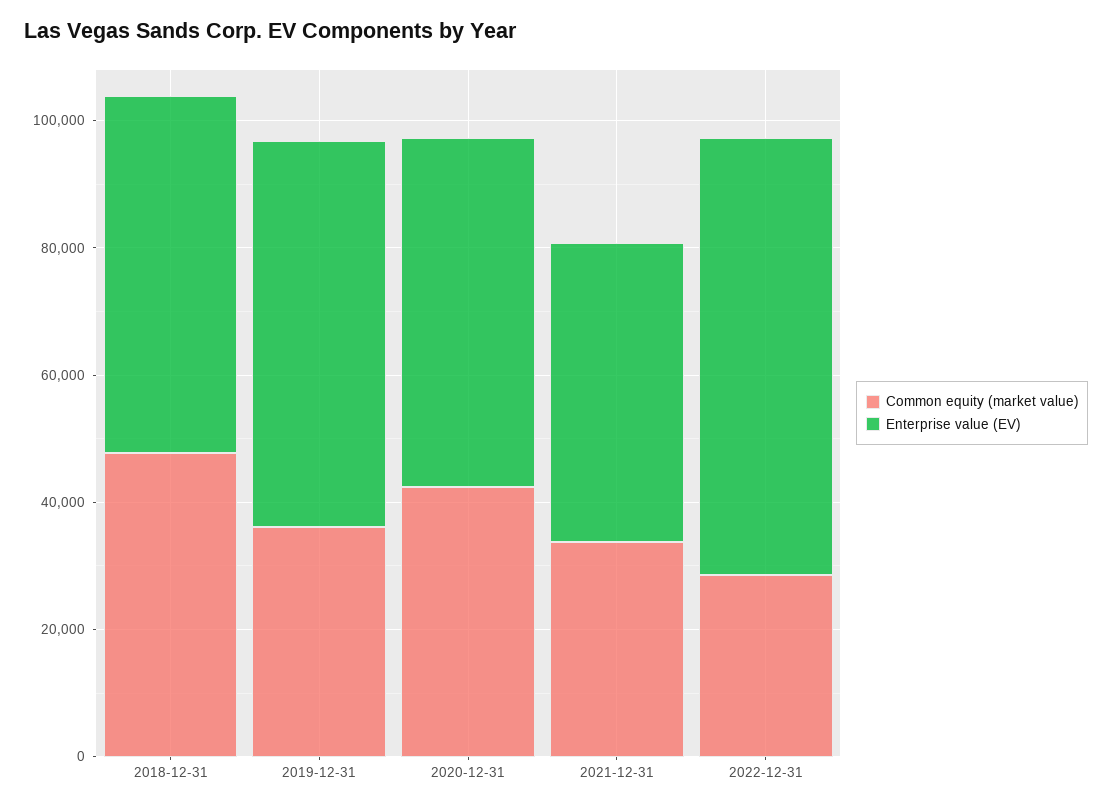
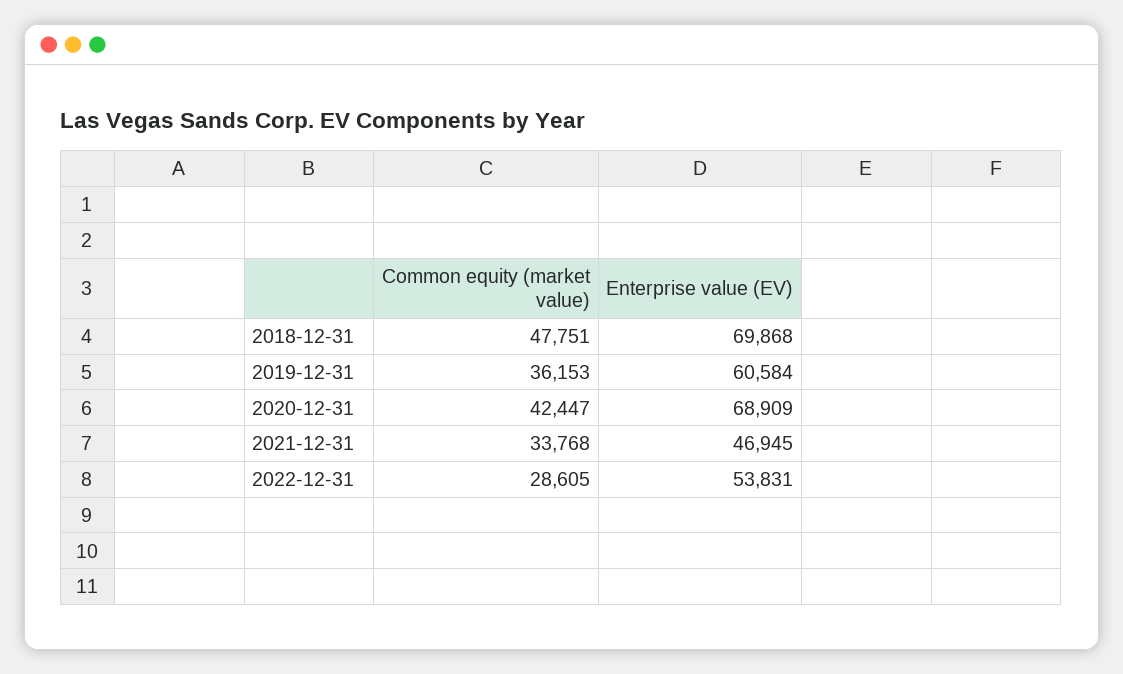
Enterprise value (EV), 2018-12-31: 55000 -> 69868
Enterprise value (EV), 2020-12-31: 55000 -> 68909
Enterprise value (EV), 2022-12-31: 70000 -> 53831

